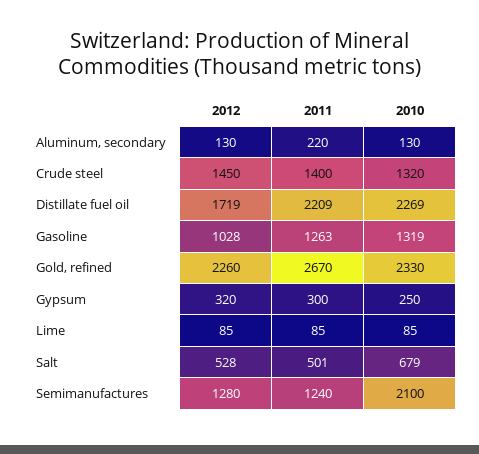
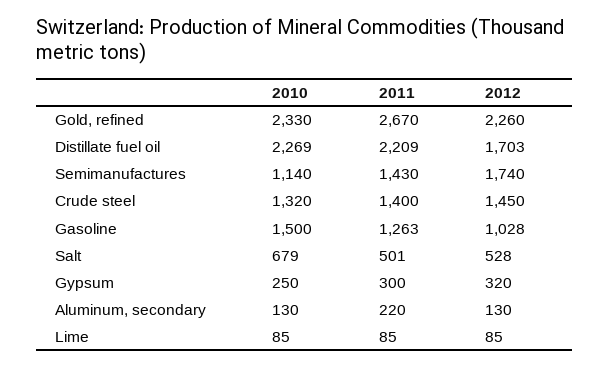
2012, Distillate fuel oil: 1719 -> 1703
2010, Gasoline: 1319 -> 1500
2012, Semimanufactures: 1280 -> 1740
2011, Semimanufactures: 1240 -> 1430
2010, Semimanufactures: 2100 -> 1140

